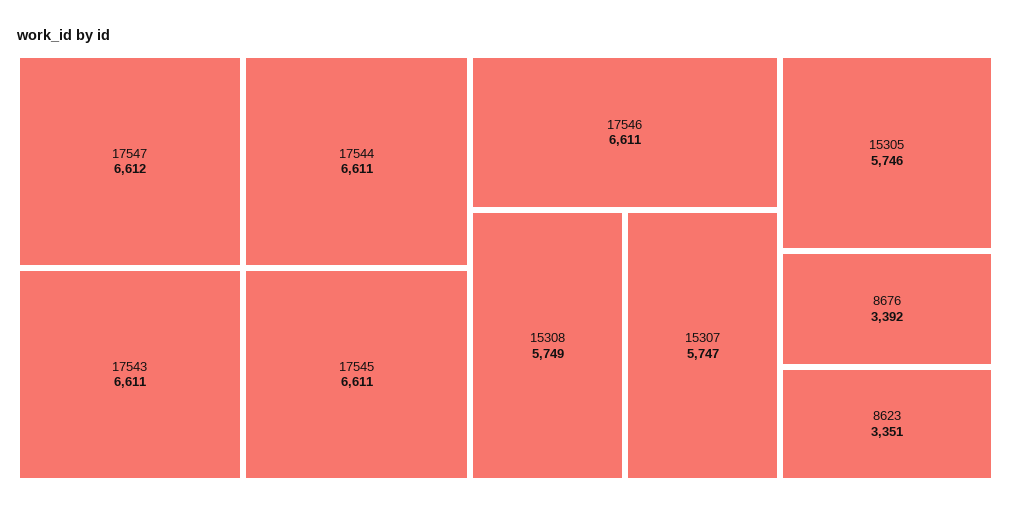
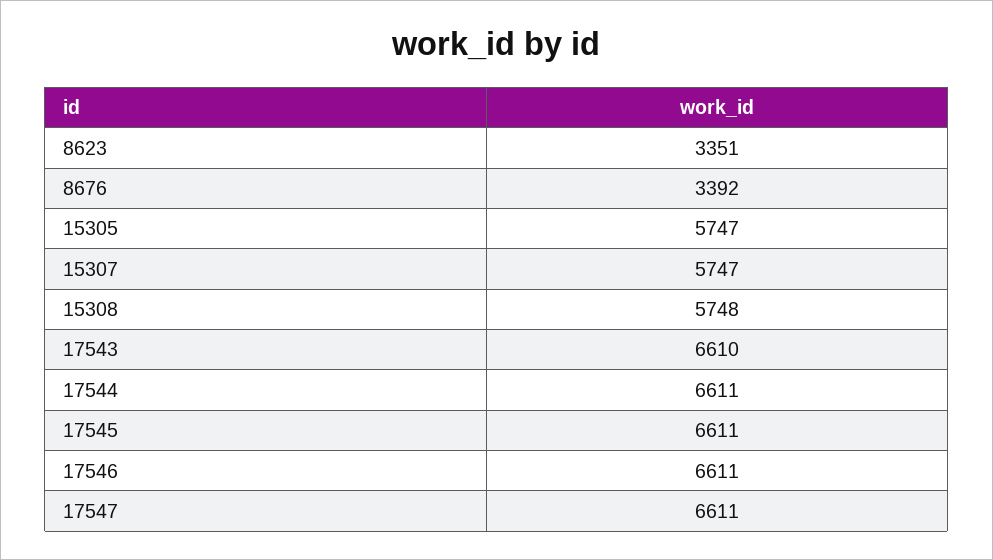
17547: 6612 -> 6611
17543: 6611 -> 6610
15308: 5749 -> 5748
15305: 5746 -> 5747

